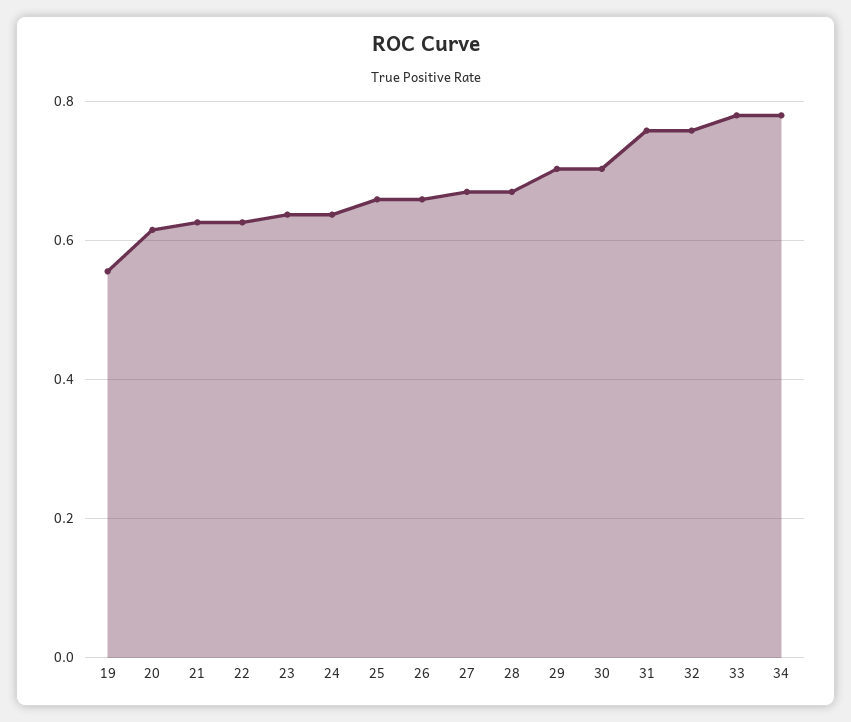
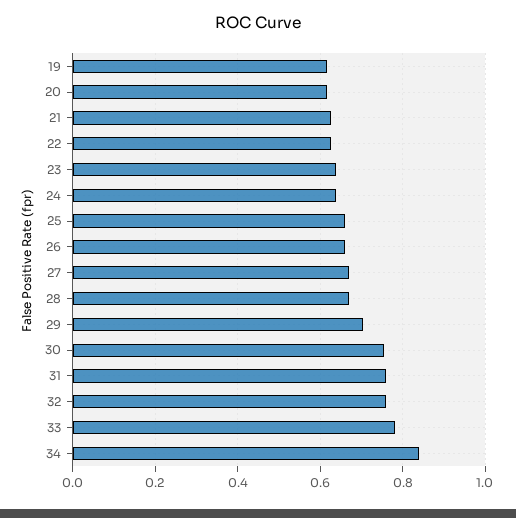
19: 0.56 -> 0.62
30: 0.7 -> 0.76
34: 0.78 -> 0.84

